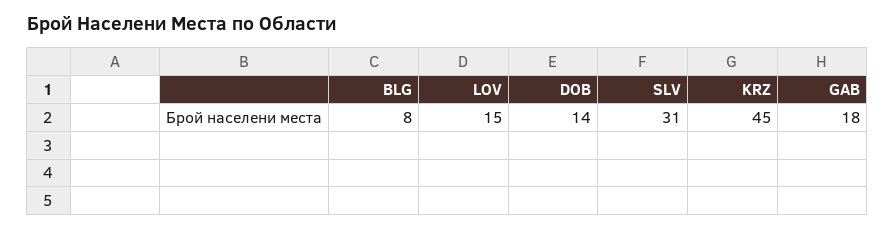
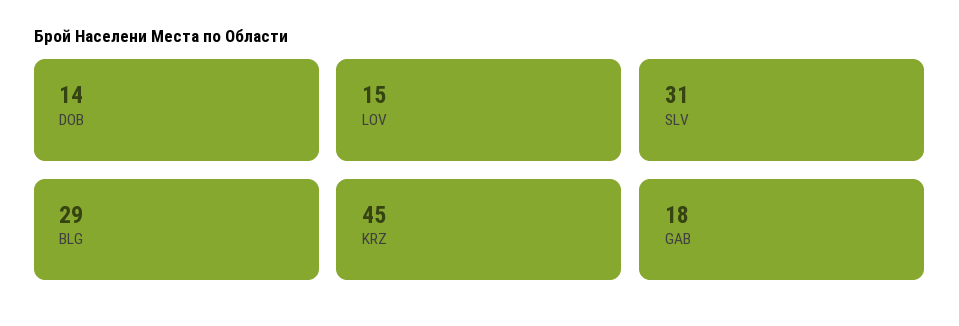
BLG: 8 -> 29

